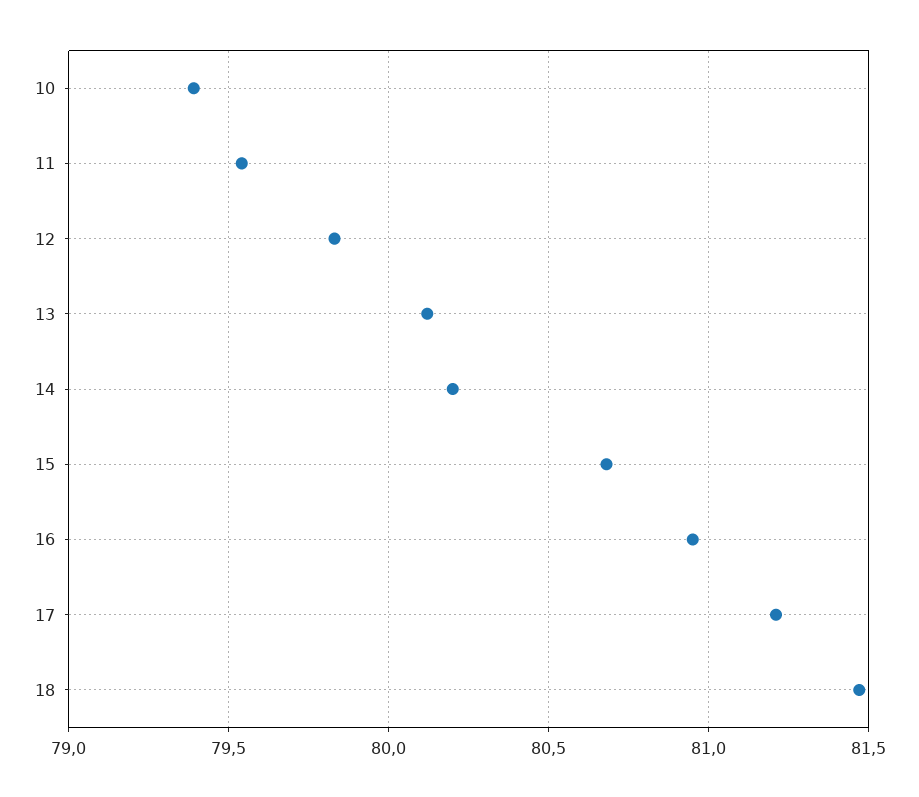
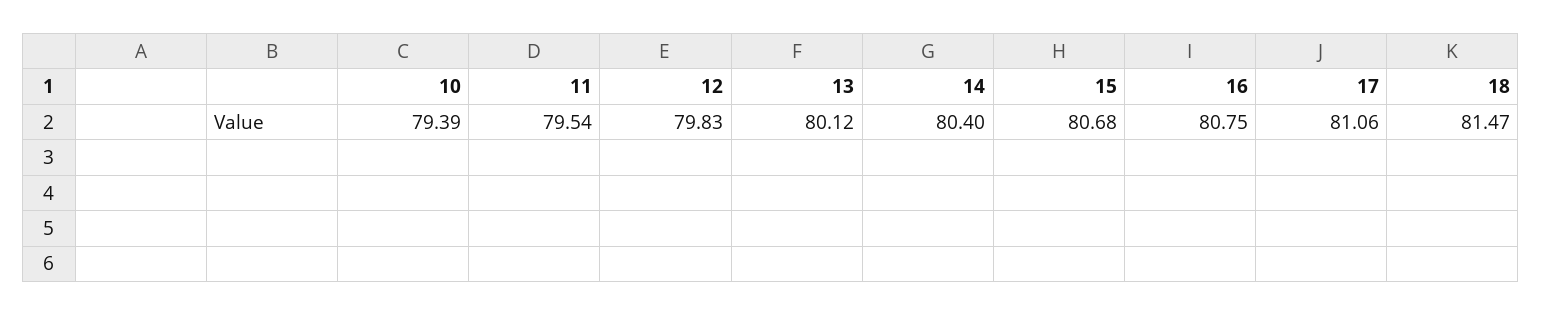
14: 80.2 -> 80.4
16: 80.95 -> 80.75
17: 81.2 -> 81.06

